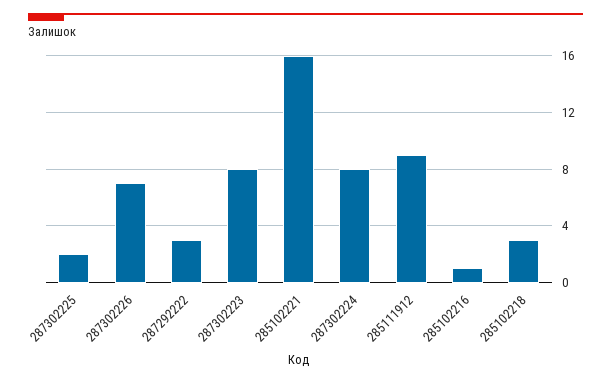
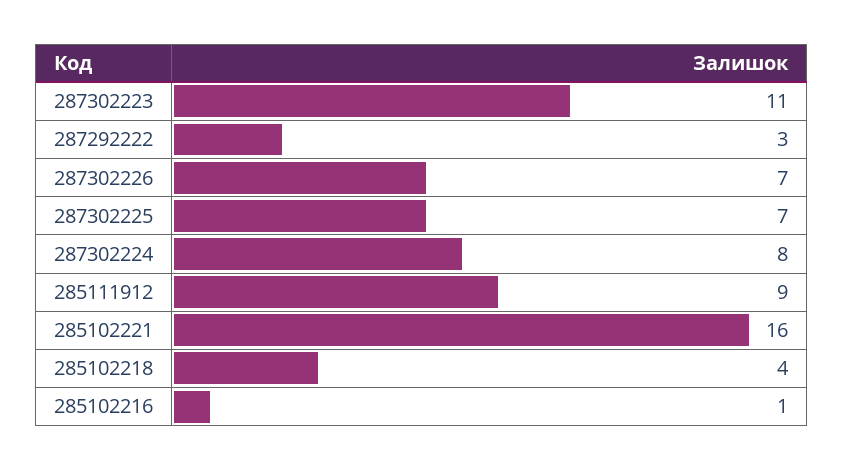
287302225: 2 -> 7
287302223: 8 -> 11
285102218: 3 -> 4

